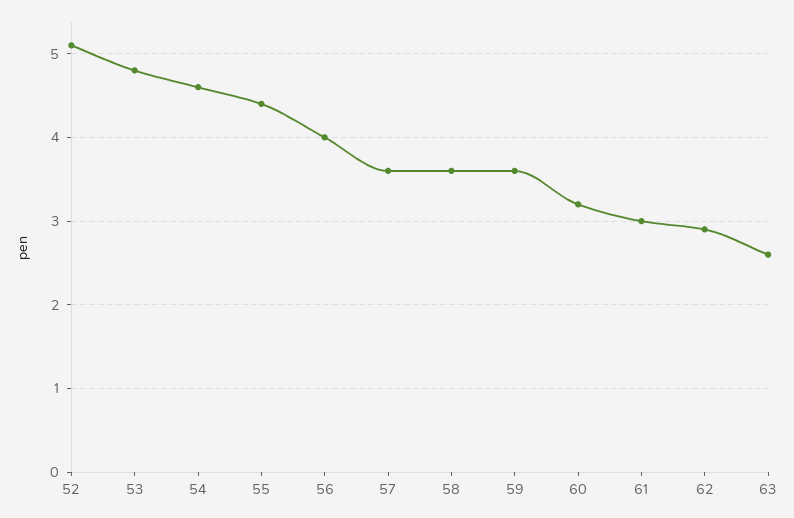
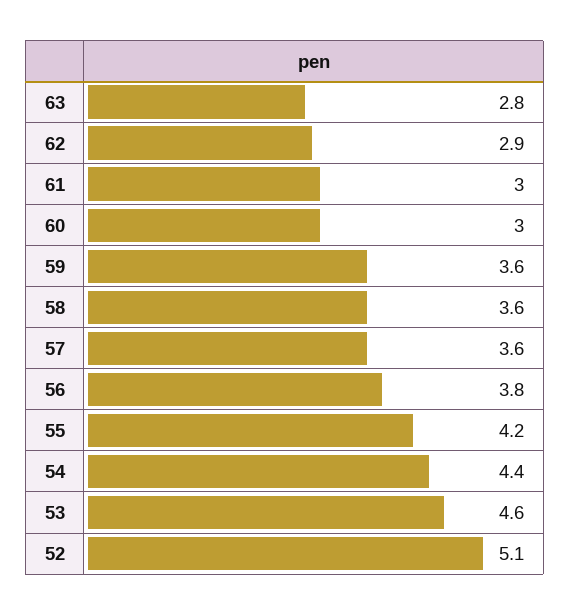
53: 4.8 -> 4.6
54: 4.6 -> 4.4
55: 4.4 -> 4.2
56: 4 -> 3.8
60: 3.2 -> 3
63: 2.6 -> 2.8

